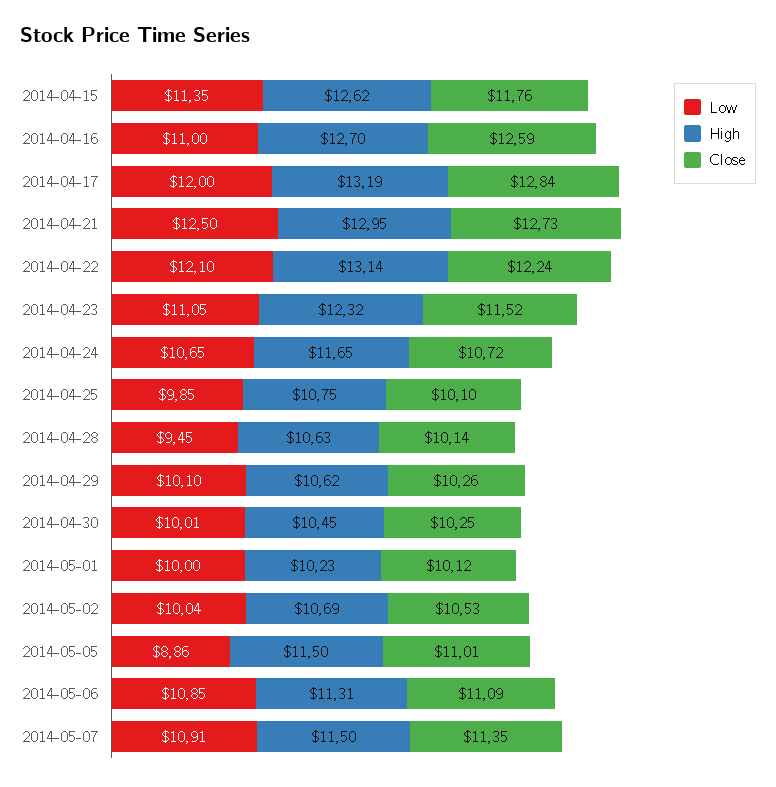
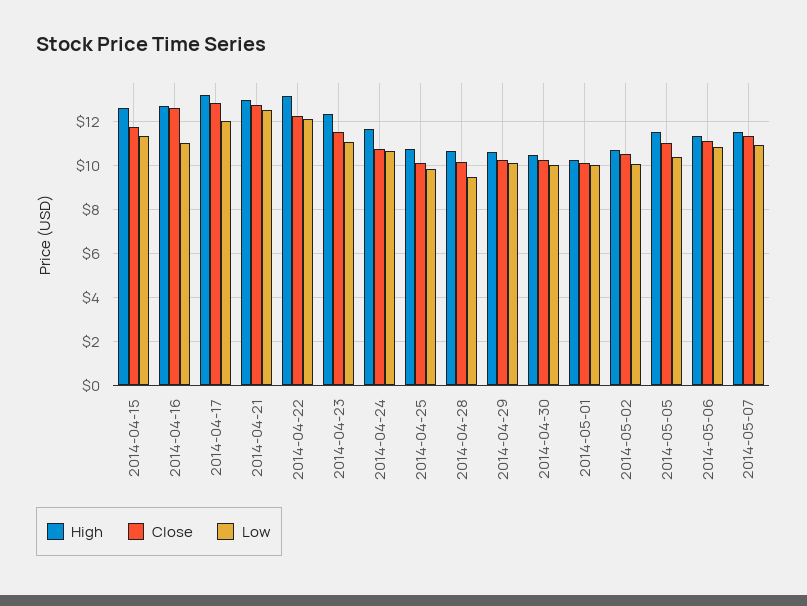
Low, 2014-05-05: 8.86 -> 10.5

